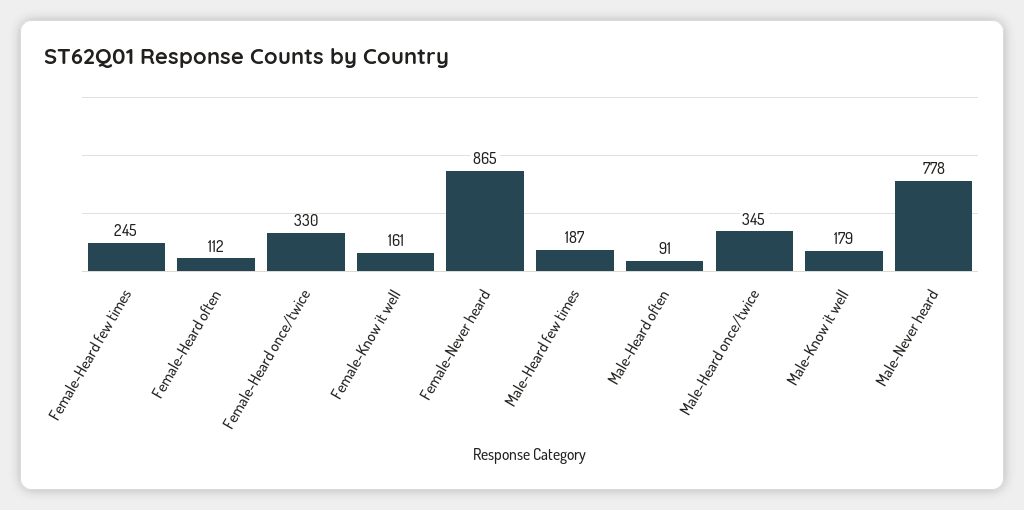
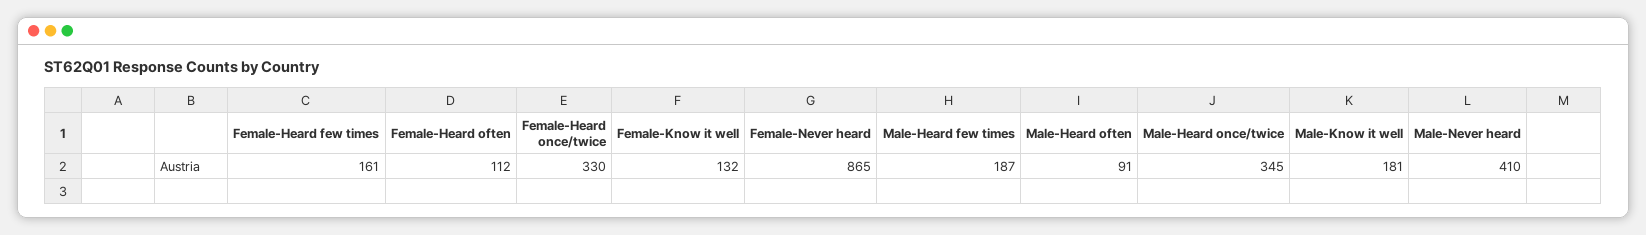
Female-Heard few times: 245 -> 161
Female-Know it well: 161 -> 132
Male-Know it well: 179 -> 181
Male-Never heard: 778 -> 410

